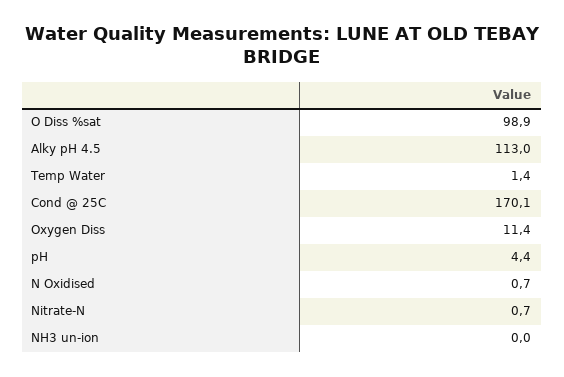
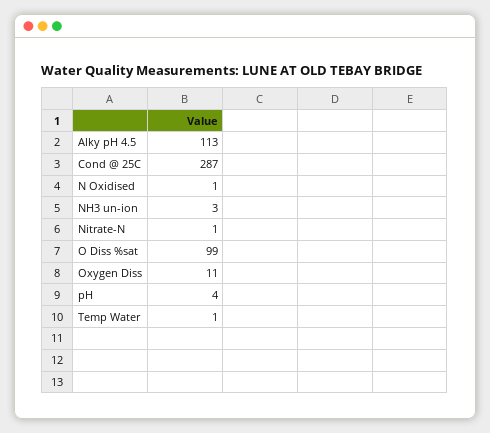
Cond @ 25C: 170.1 -> 287
NH3 un-ion: 0 -> 3

